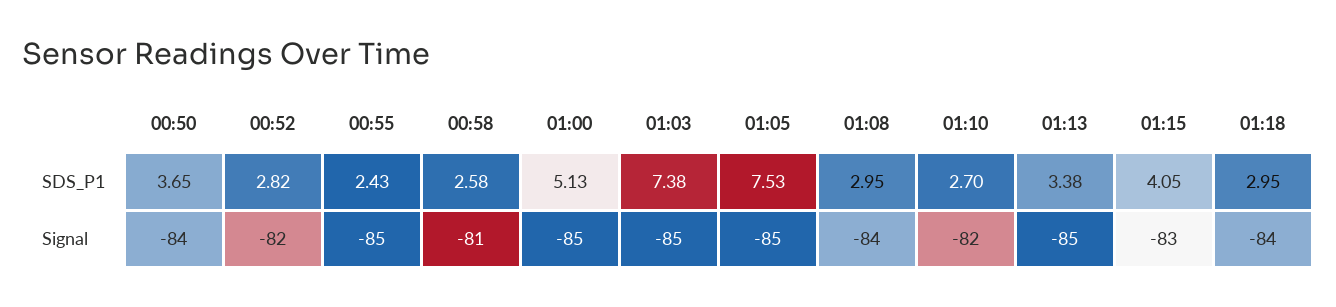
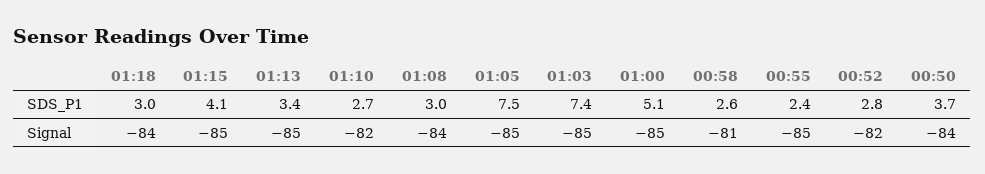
01:15, Signal: -83 -> -85

